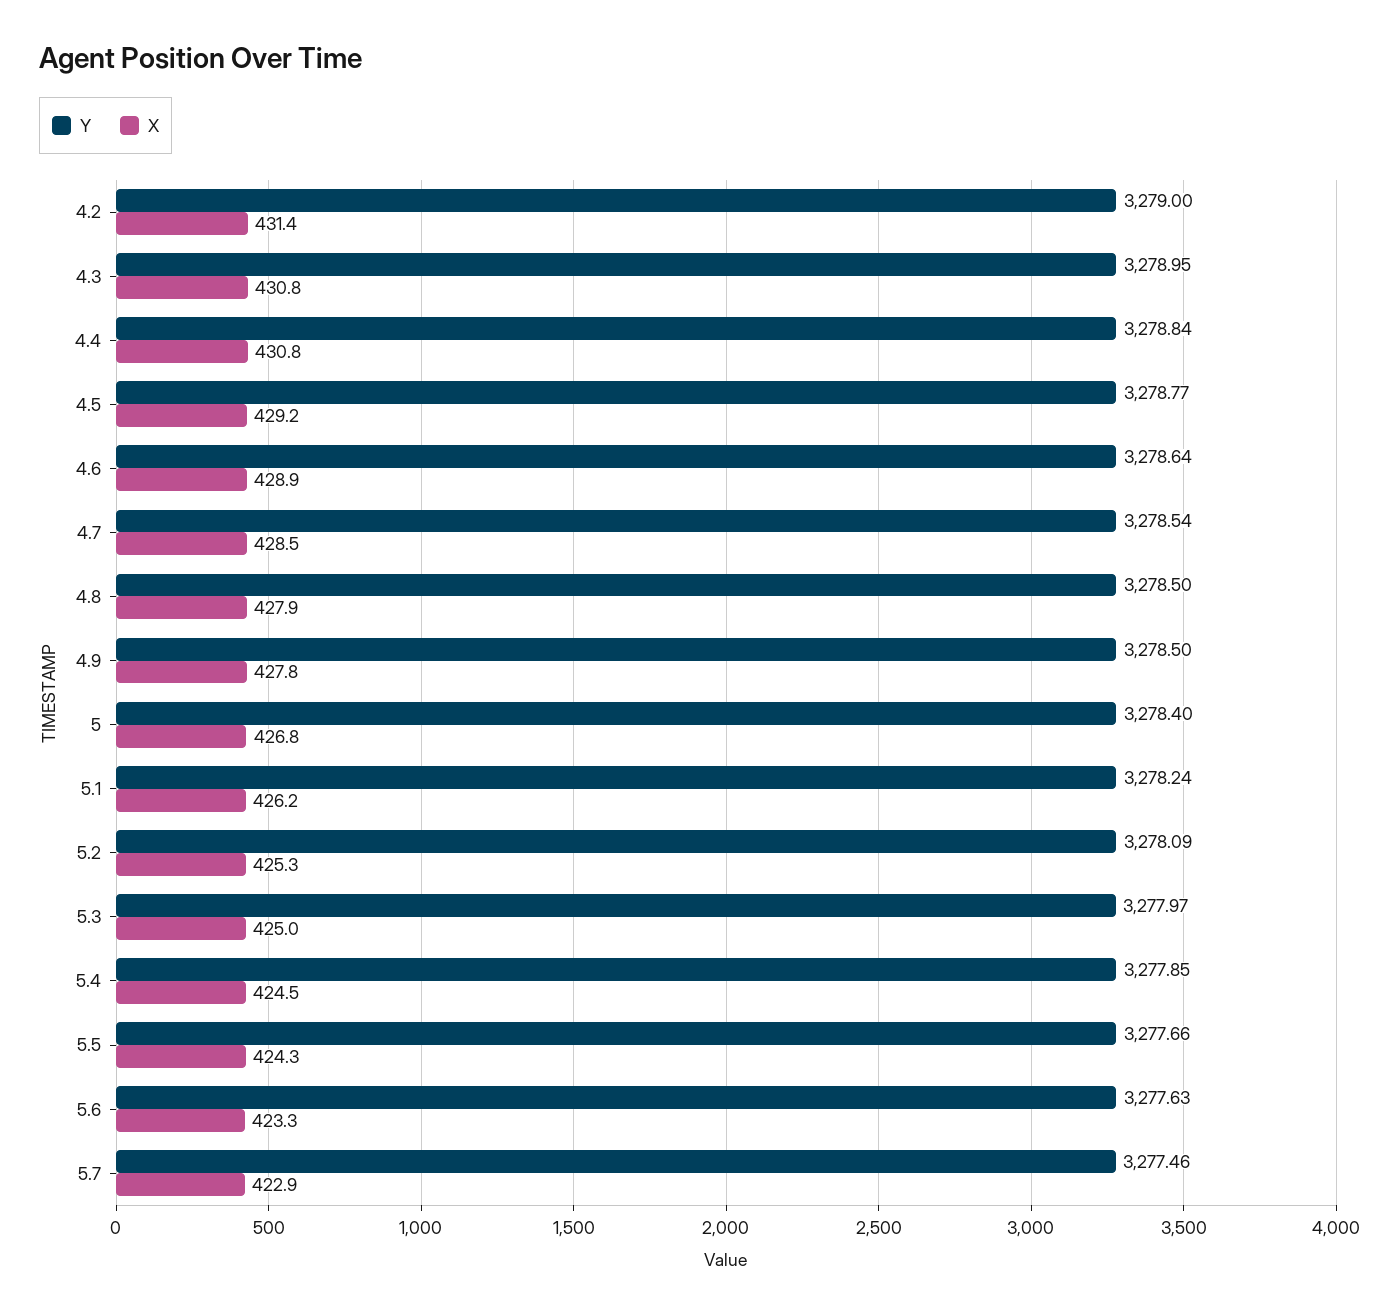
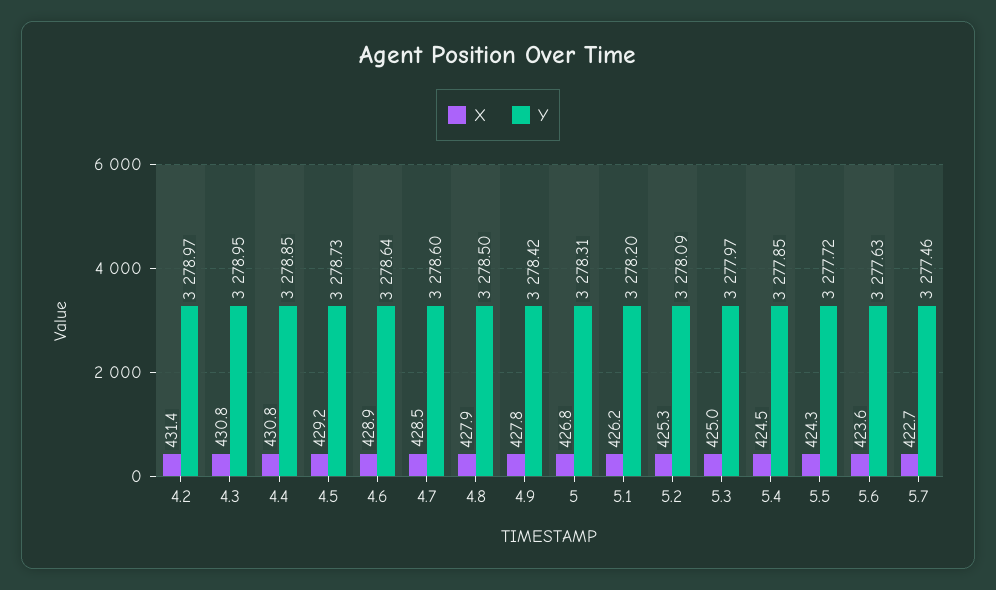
Y, 4.2: 3279 -> 3278.97
Y, 4.4: 3278.84 -> 3278.85
Y, 4.5: 3278.77 -> 3278.73
Y, 4.7: 3278.54 -> 3278.6
Y, 4.9: 3278.5 -> 3278.42
Y, 5: 3278.4 -> 3278.31
Y, 5.1: 3278.24 -> 3278.2
Y, 5.5: 3277.66 -> 3277.72
X, 5.6: 423.3 -> 423.6
X, 5.7: 422.9 -> 422.7

